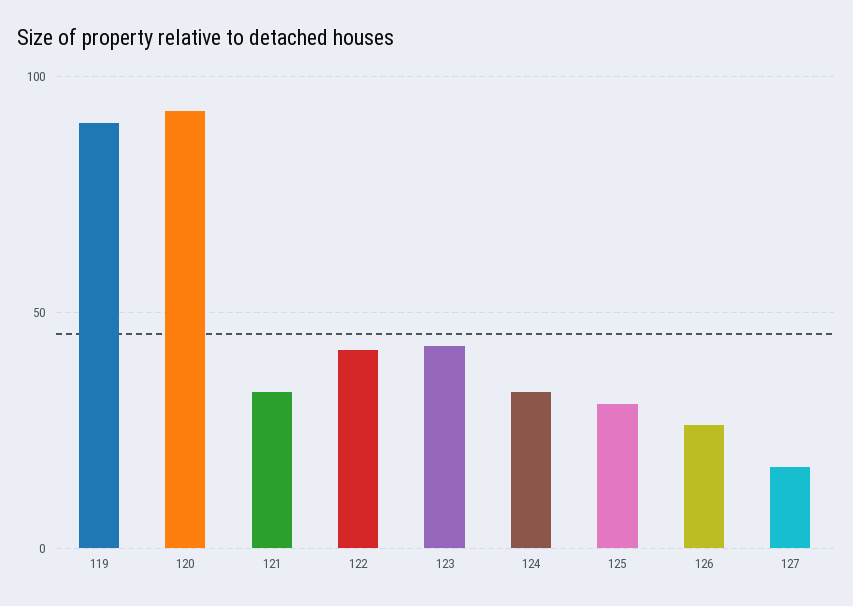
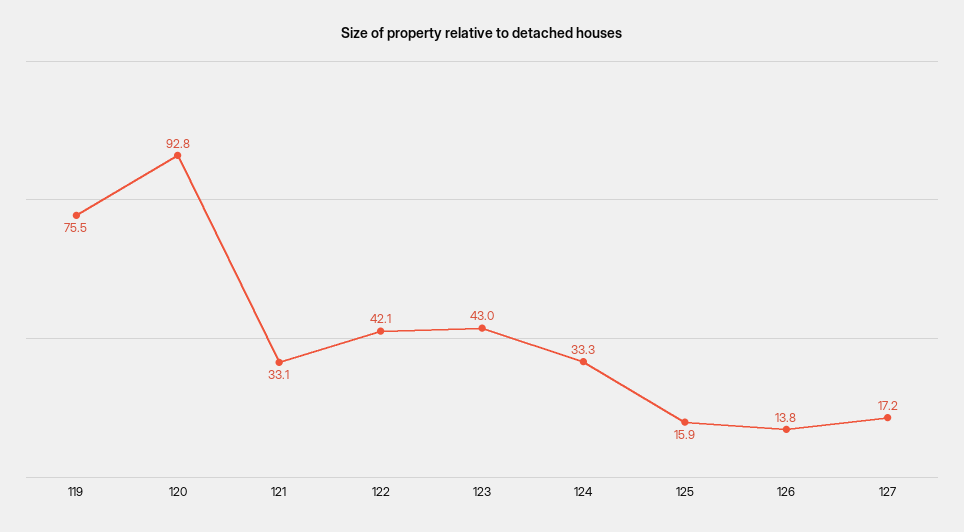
119: 90 -> 75.5
125: 30 -> 15.9
126: 25 -> 13.8

